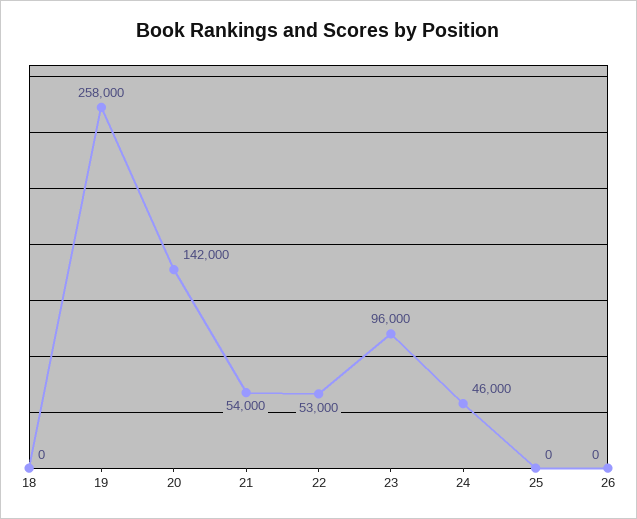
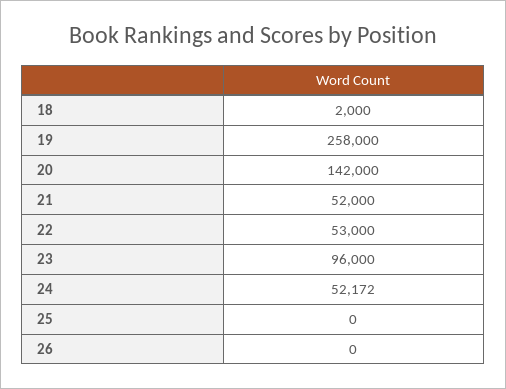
18: 0 -> 2000
21: 54000 -> 52000
24: 46000 -> 52172

